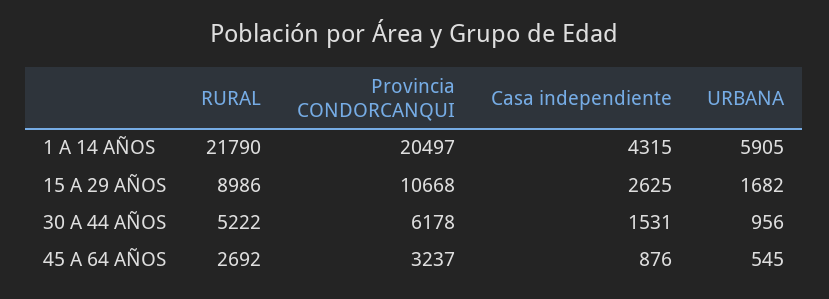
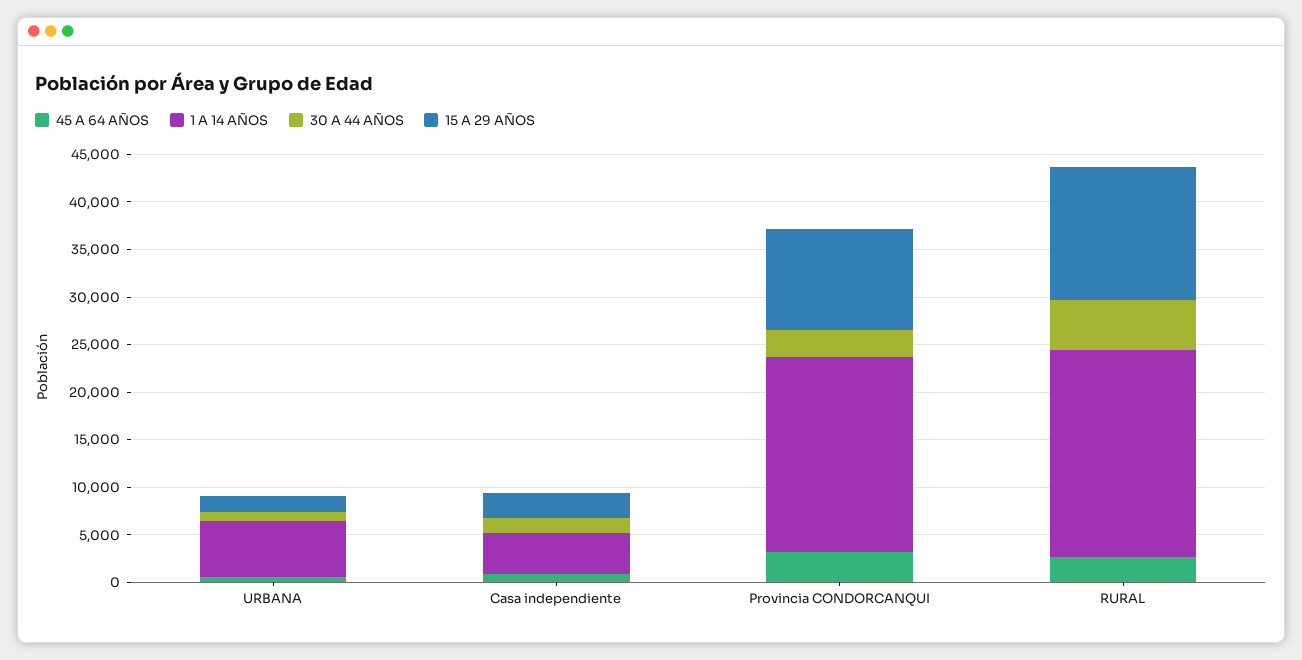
15 A 29 AÑOS, RURAL: 8986 -> 14000
30 A 44 AÑOS, Provincia CONDORCANQUI: 6178 -> 3000

